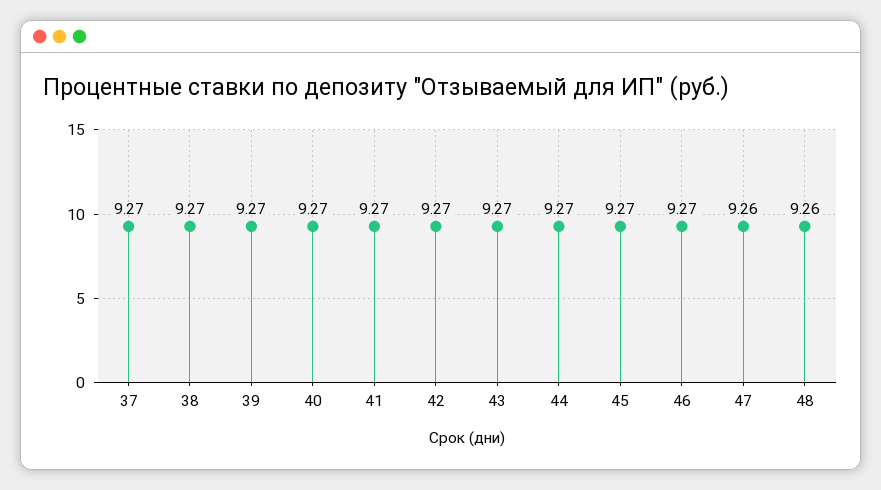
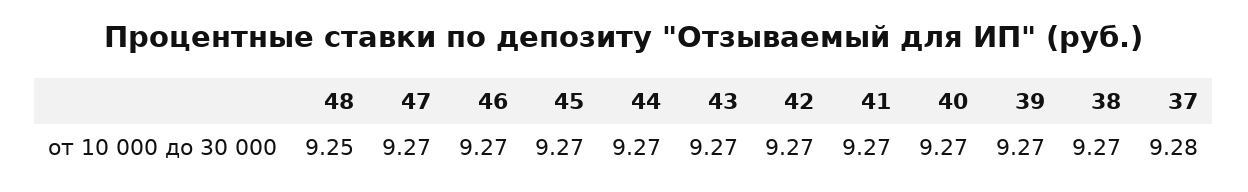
37: 9.27 -> 9.28
47: 9.26 -> 9.27
48: 9.26 -> 9.25

